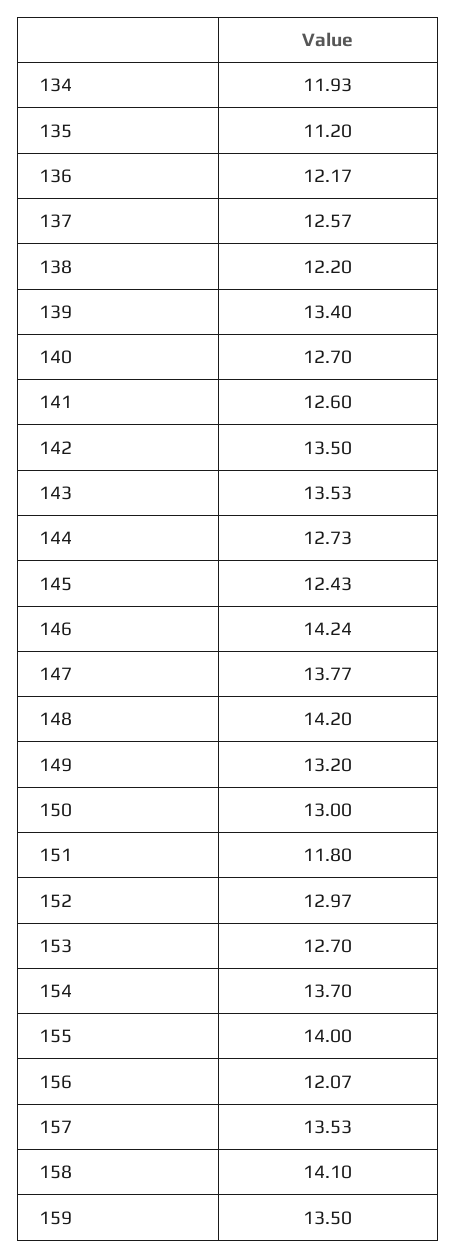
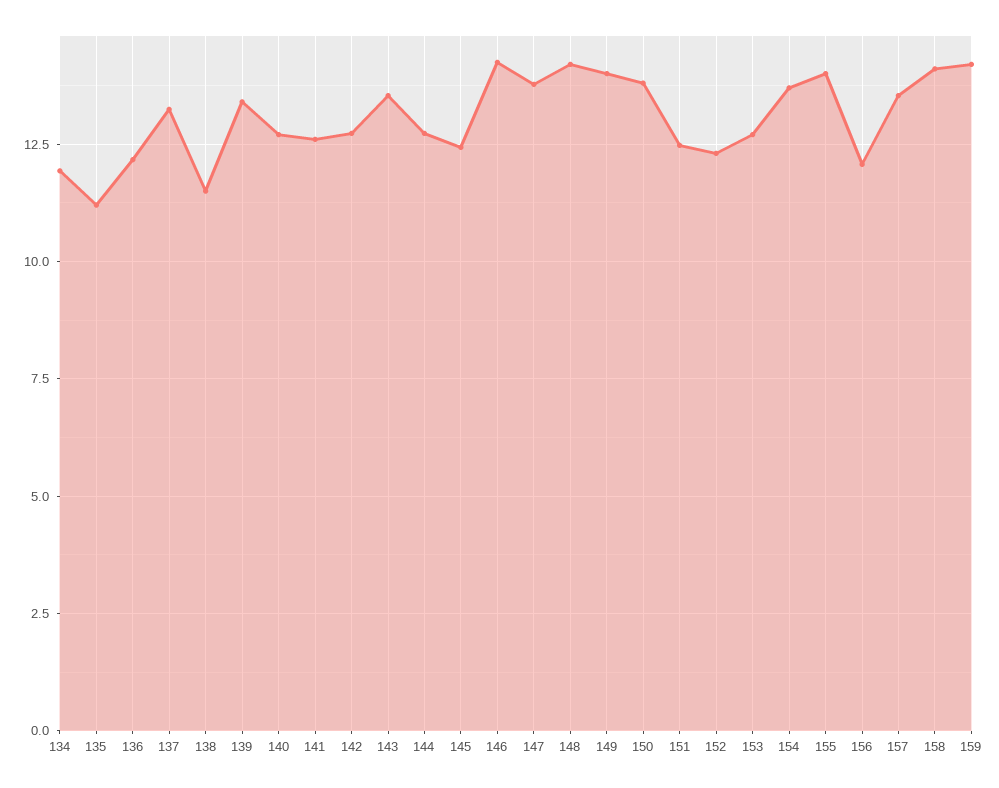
137: 12.57 -> 13.25
138: 12.2 -> 11.5
142: 13.5 -> 12.75
149: 13.2 -> 14
150: 13 -> 13.75
151: 11.8 -> 12.5
152: 12.97 -> 12.25
159: 13.5 -> 14.25

